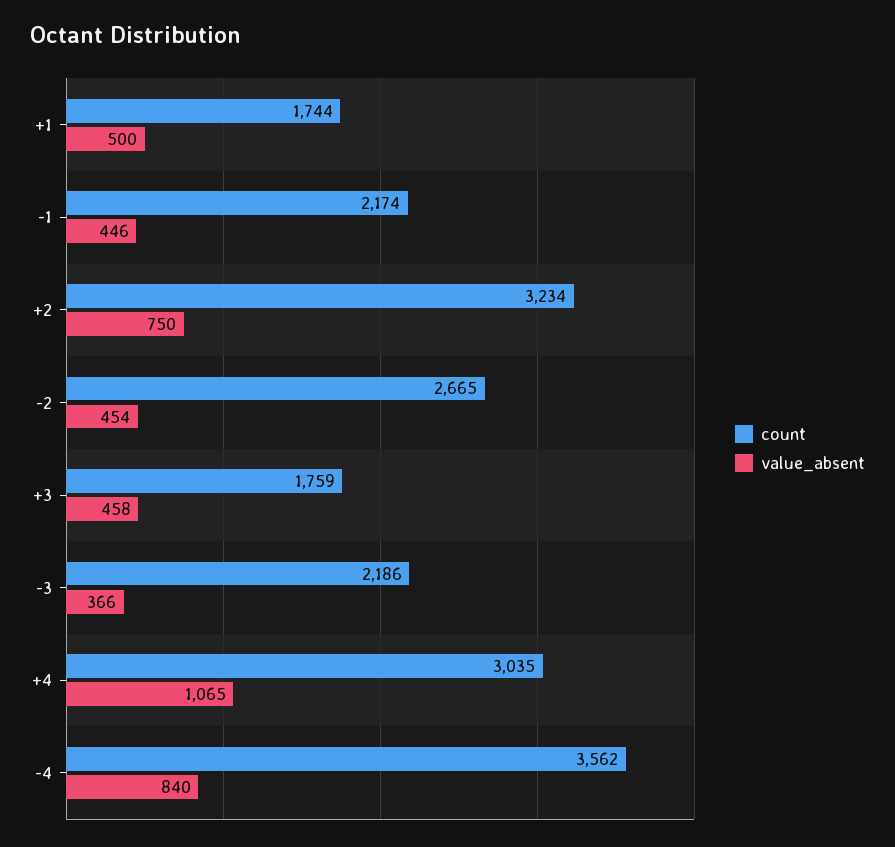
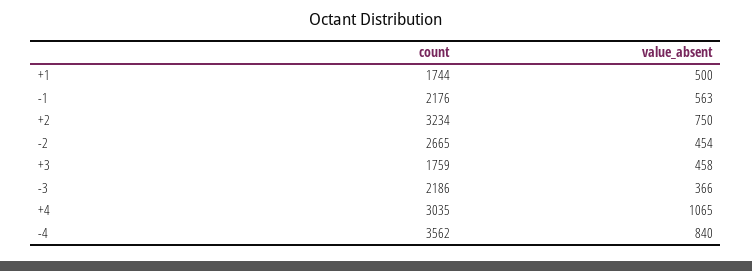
count, -1: 2174 -> 2176
value_absent, -1: 446 -> 563

